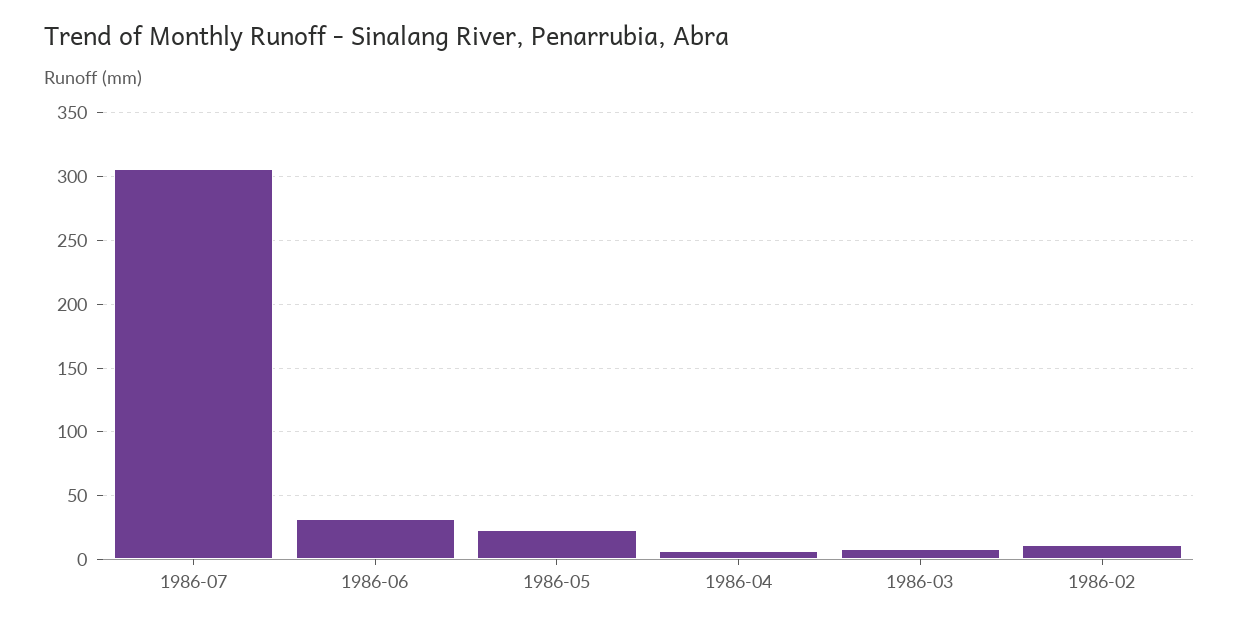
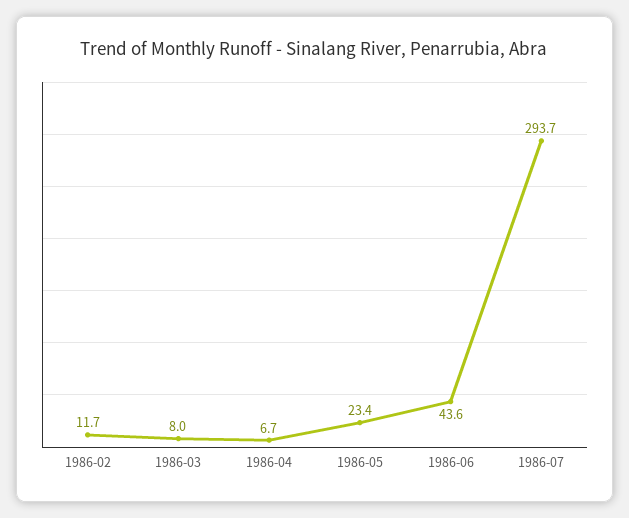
1986-07: 305 -> 293.7
1986-06: 30 -> 43.6

